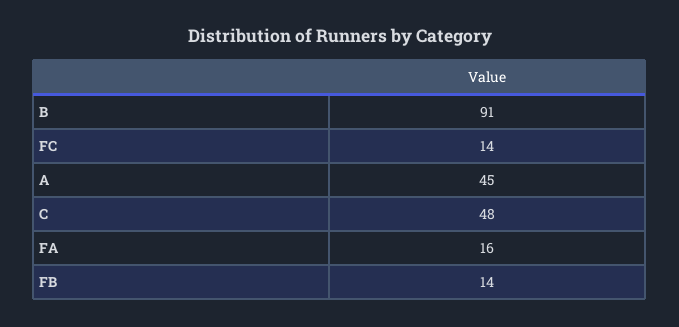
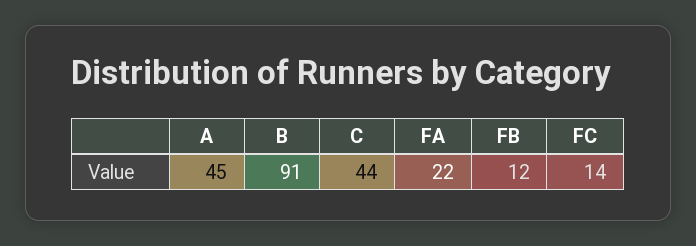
C: 48 -> 44
FA: 16 -> 22
FB: 14 -> 12

